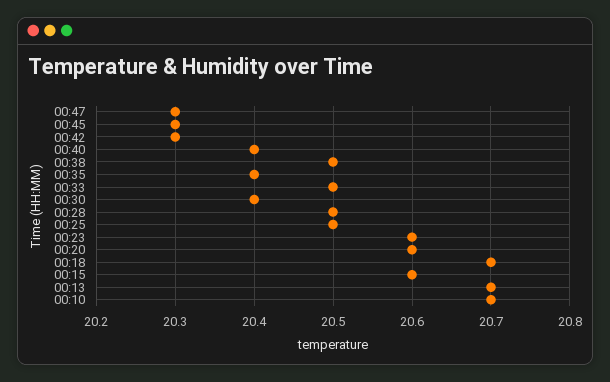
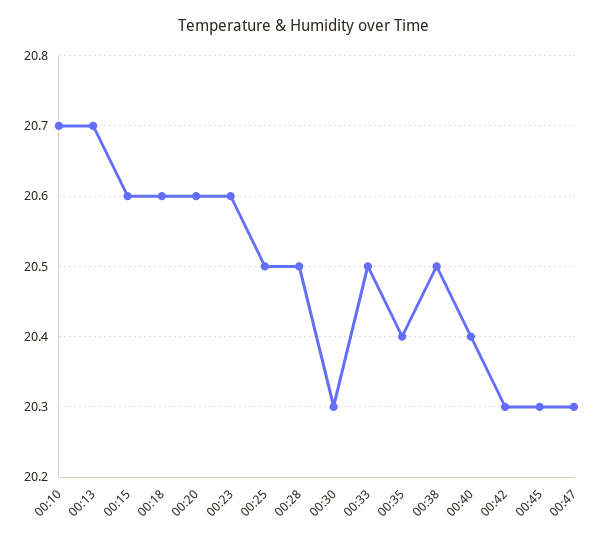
00:30: 20.4 -> 20.3
00:18: 20.7 -> 20.6

